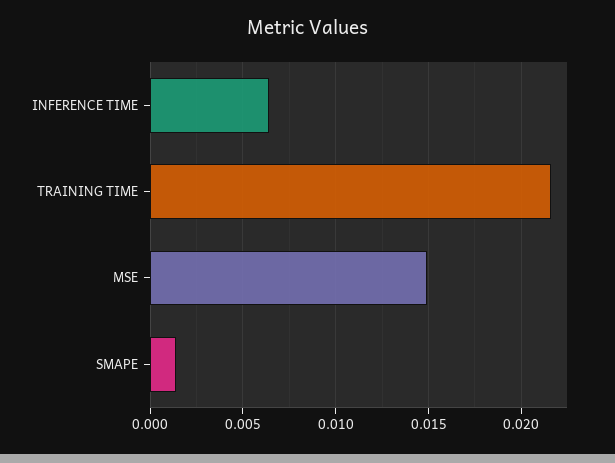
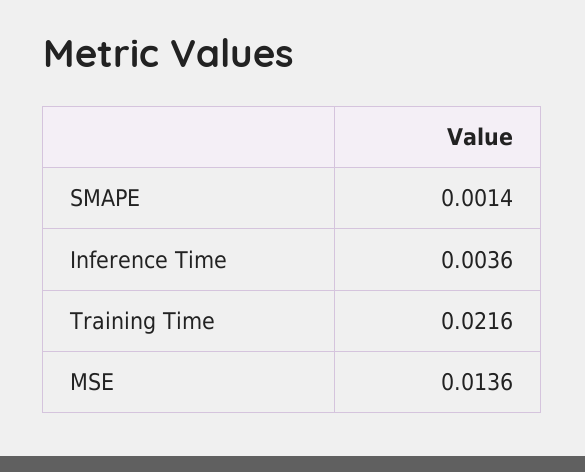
INFERENCE TIME: 0.0065 -> 0.0036
MSE: 0.015 -> 0.0136

